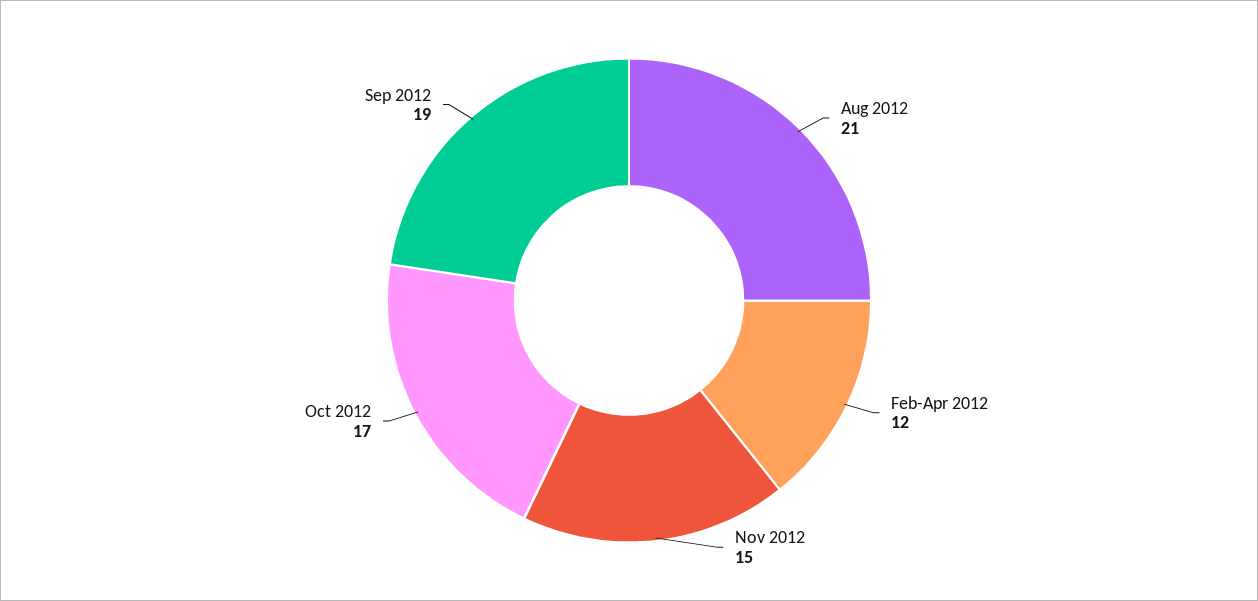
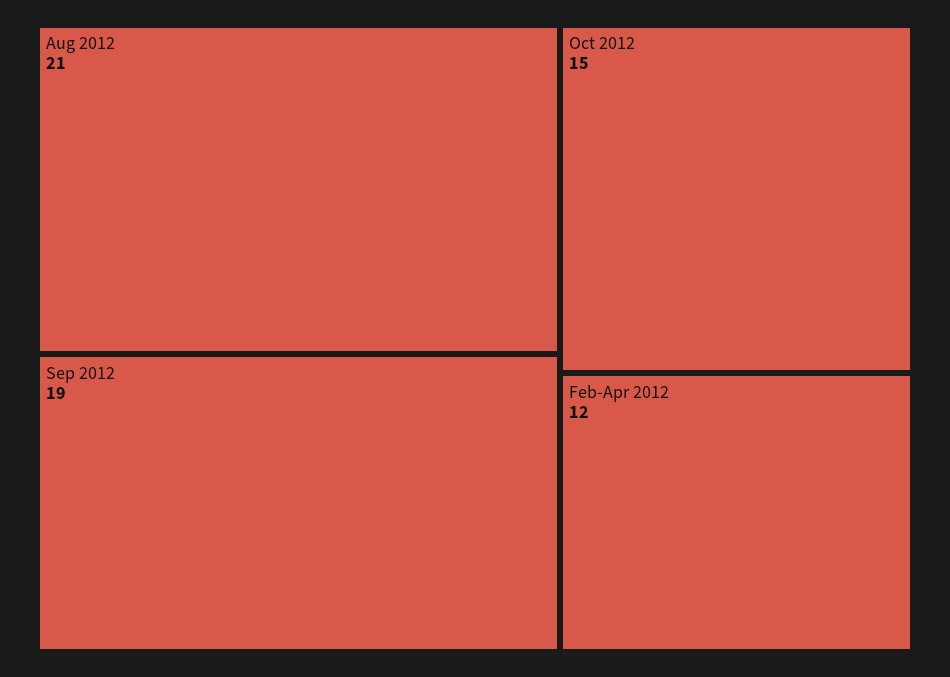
Nov 2012: 15 -> none
Oct 2012: 17 -> 15

